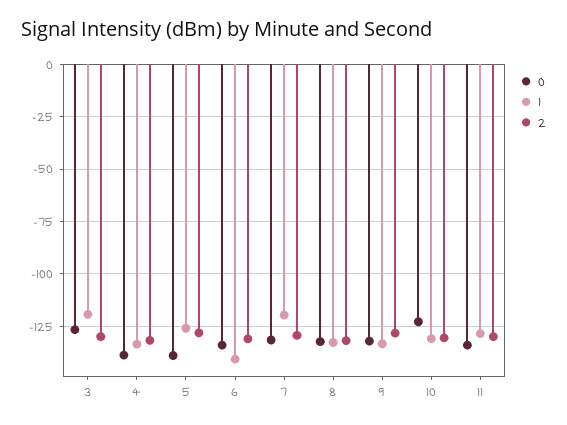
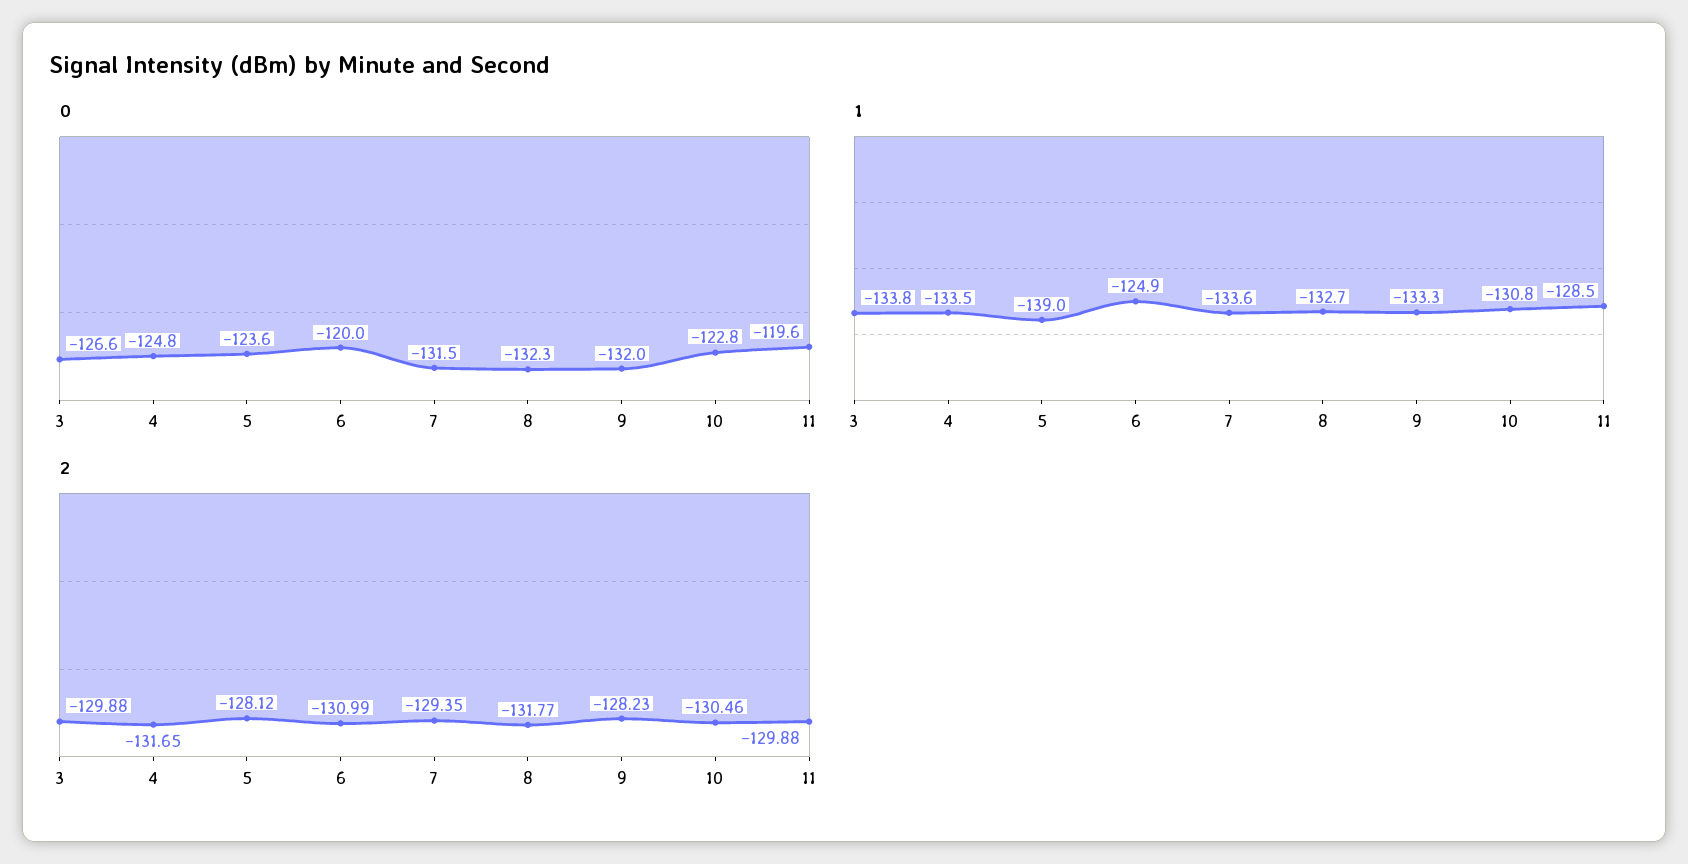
1, 3: -120 -> -133.8
0, 4: -140 -> -124.8
0, 5: -140 -> -123.6
1, 5: -125 -> -139
0, 6: -135 -> -120
1, 6: -140 -> -124.9
1, 7: -120 -> -133.6
0, 11: -135 -> -119.6

